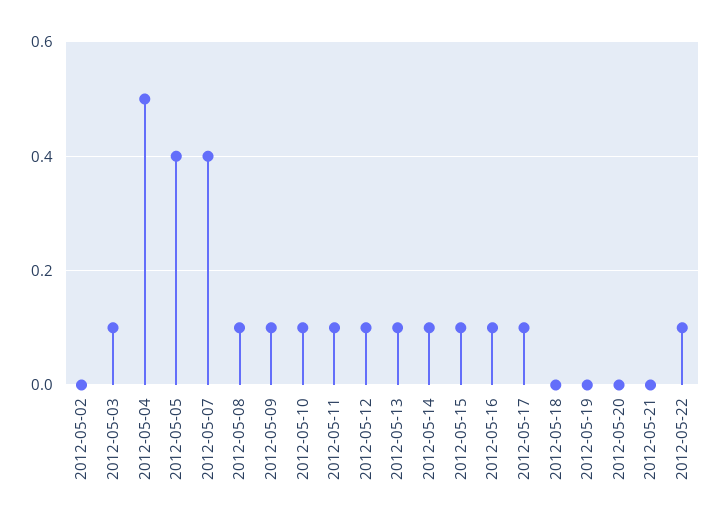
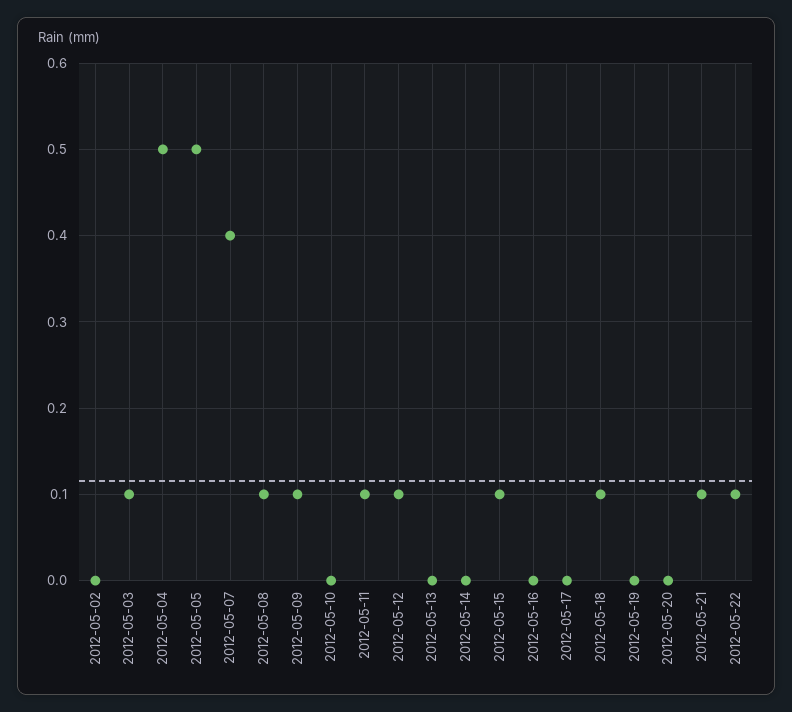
2012-05-05: 0.4 -> 0.5
2012-05-10: 0.1 -> 0
2012-05-13: 0.1 -> 0
2012-05-14: 0.1 -> 0
2012-05-16: 0.1 -> 0
2012-05-17: 0.1 -> 0
2012-05-18: 0 -> 0.1
2012-05-21: 0 -> 0.1

